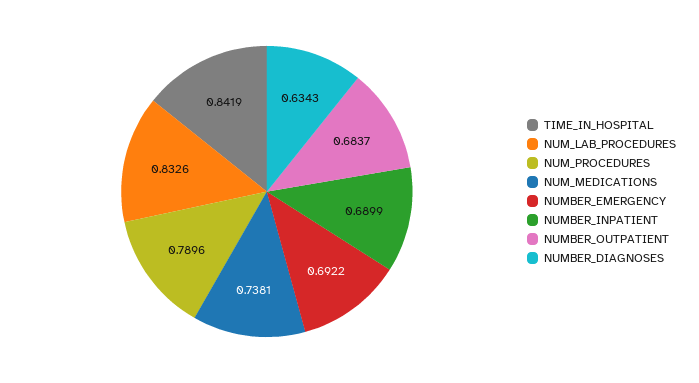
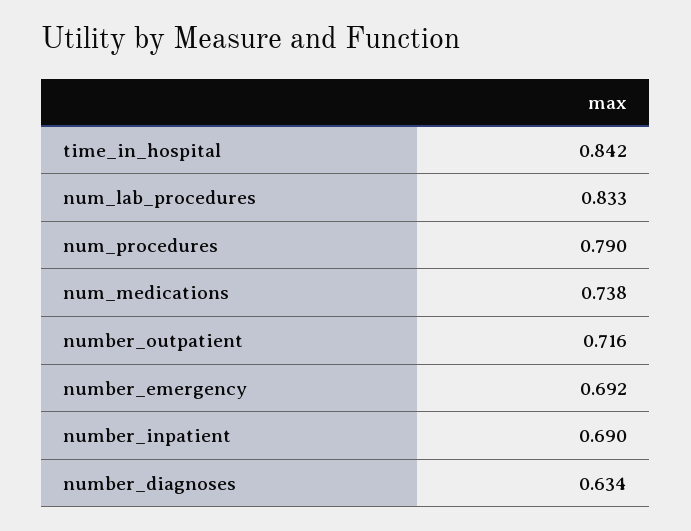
NUMBER_OUTPATIENT: 0.6837 -> 0.716

